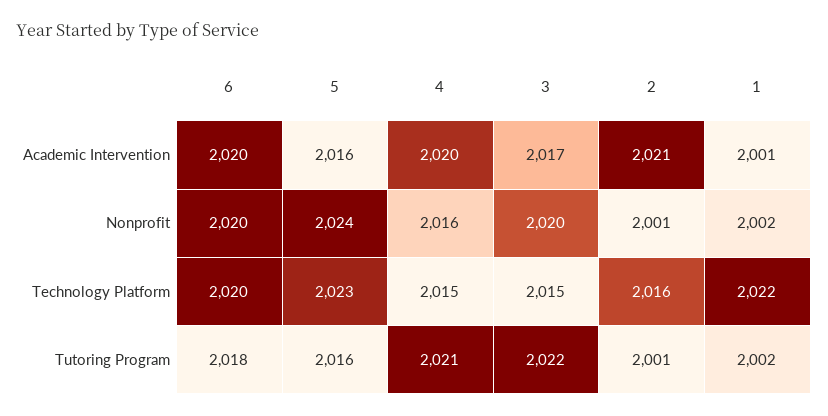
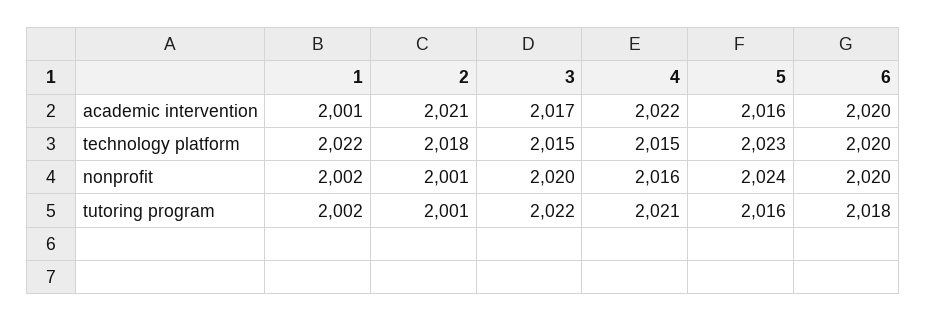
4, Academic Intervention: 2020 -> 2022
2, Technology Platform: 2016 -> 2018

